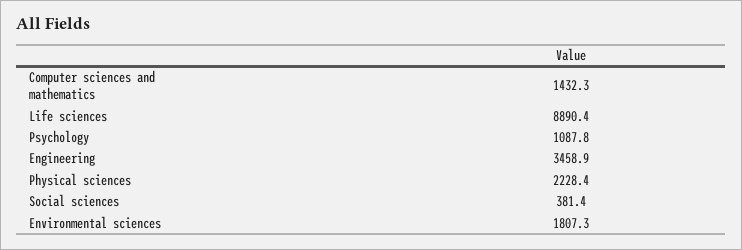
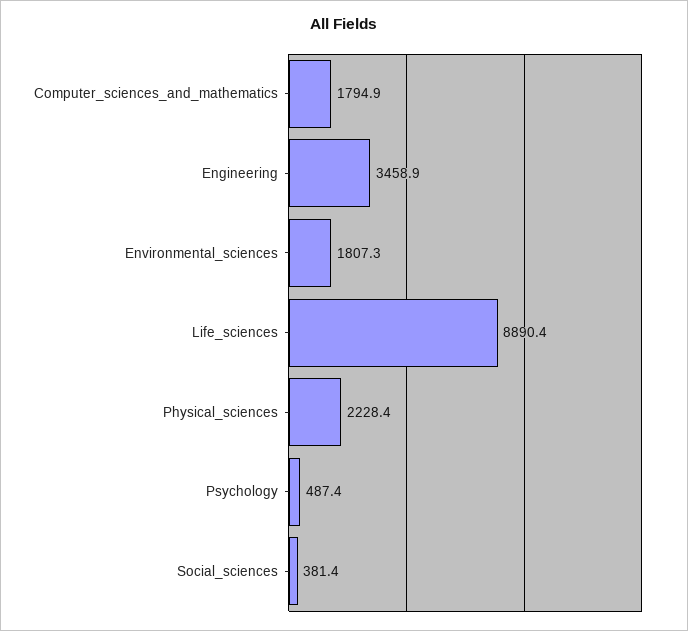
Computer sciences and mathematics: 1432.3 -> 1794.9
Psychology: 1087.8 -> 487.4

